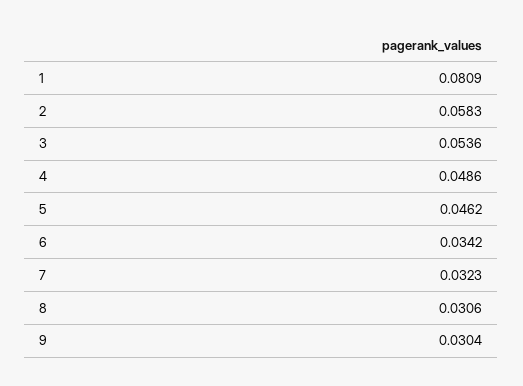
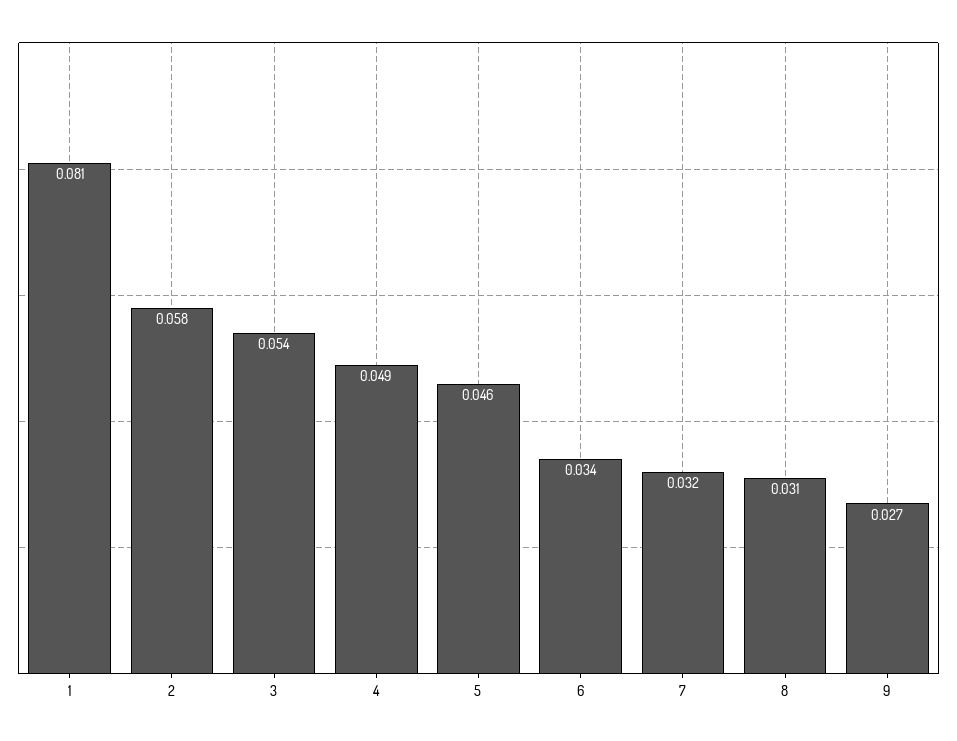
9: 0.0304 -> 0.027

